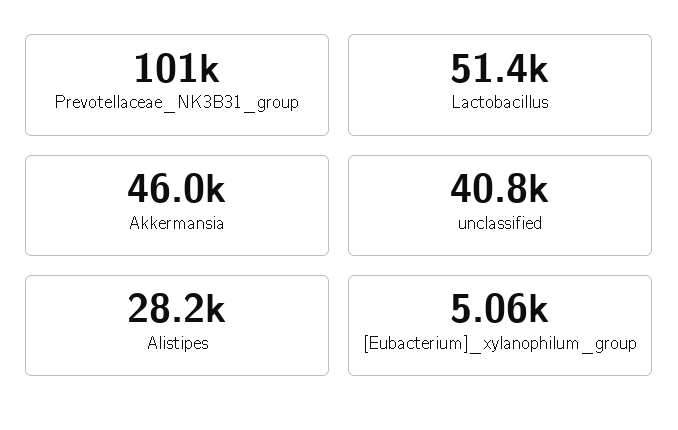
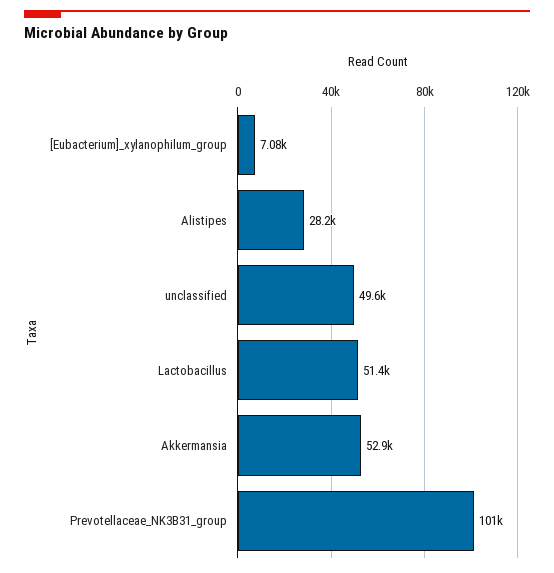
Akkermansia: 46000 -> 52900
unclassified: 40800 -> 49600
[Eubacterium]_xylanophilum_group: 5060 -> 7080

